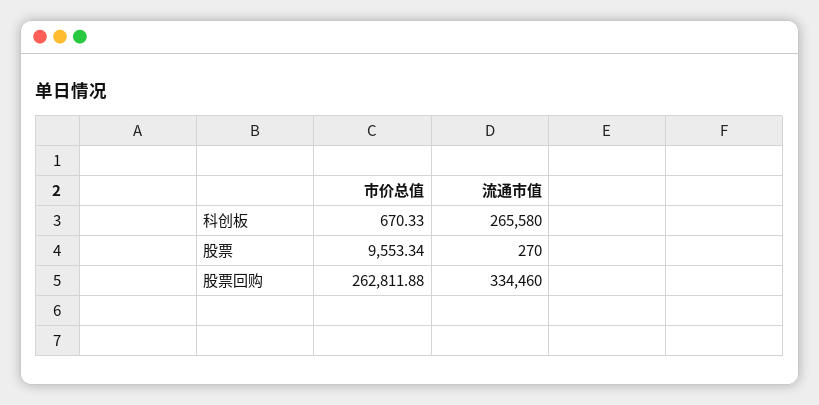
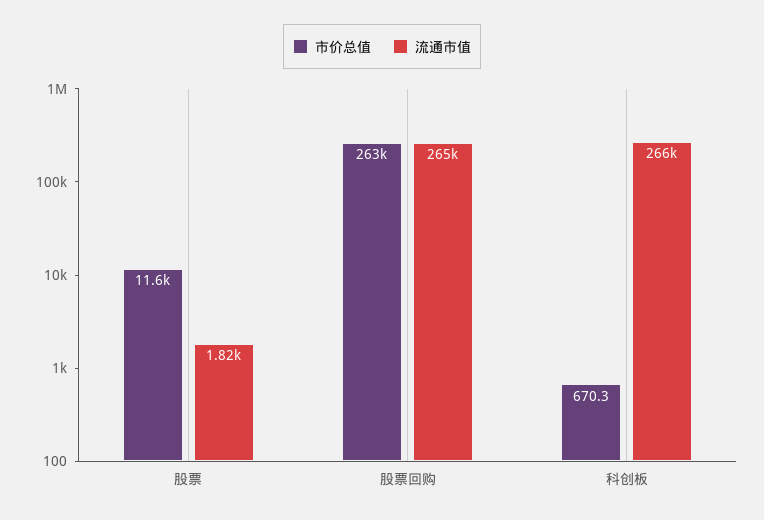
市价总值, 股票: 9553.34 -> 11600
流通市值, 股票: 270 -> 1820
流通市值, 股票回购: 334460 -> 265000

